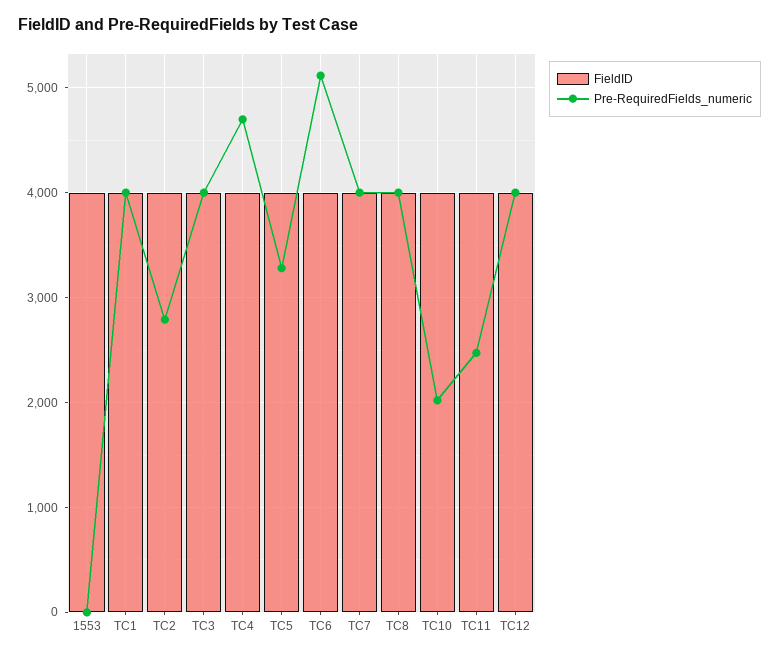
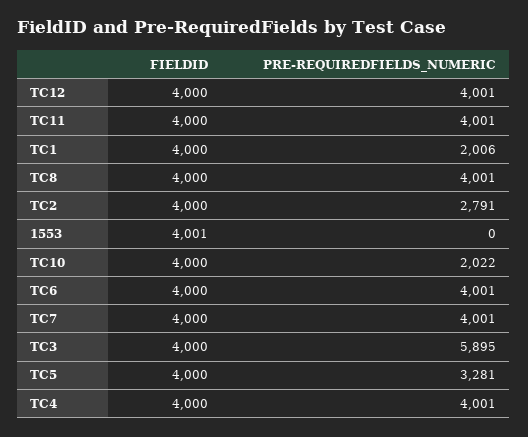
Pre-RequiredFields_numeric, TC1: 4000 -> 2006
Pre-RequiredFields_numeric, TC3: 4000 -> 5895
Pre-RequiredFields_numeric, TC4: 4700 -> 4001
Pre-RequiredFields_numeric, TC6: 5100 -> 4001
Pre-RequiredFields_numeric, TC11: 2500 -> 4001

